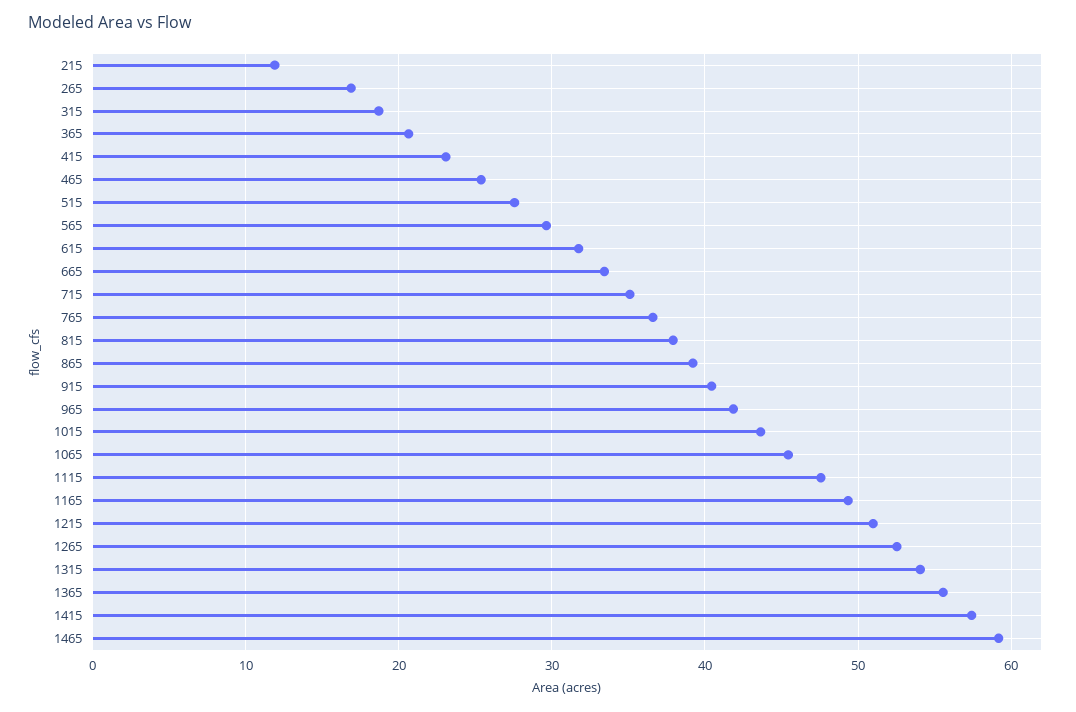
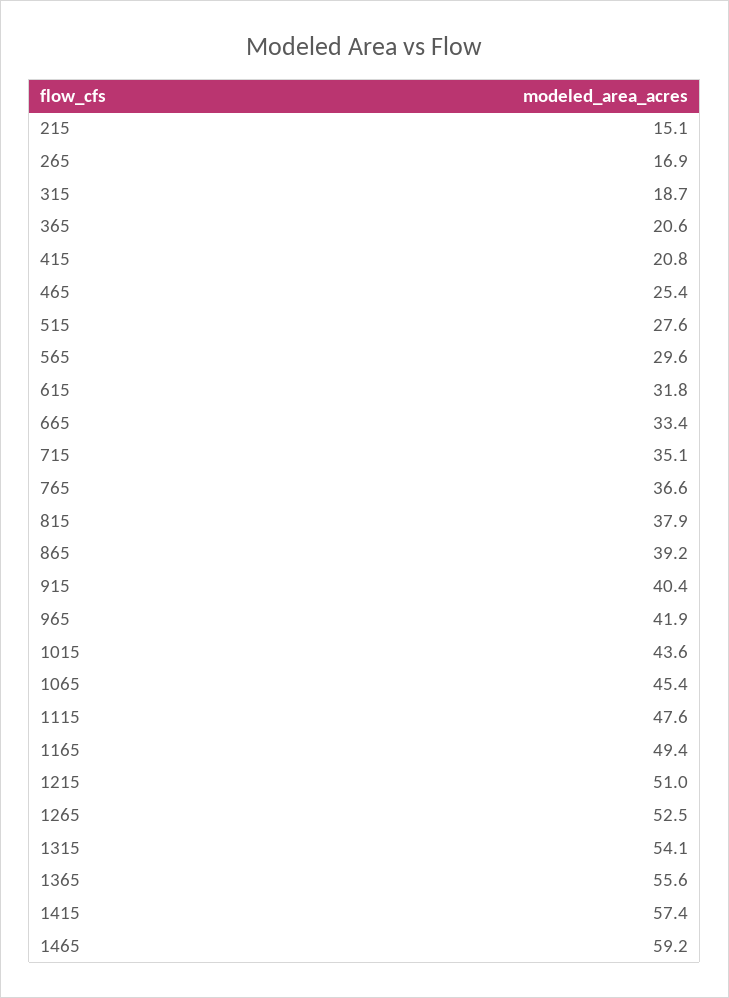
215: 12 -> 15.1
415: 23 -> 20.8

